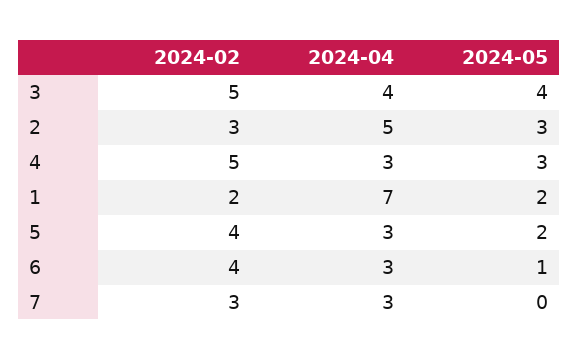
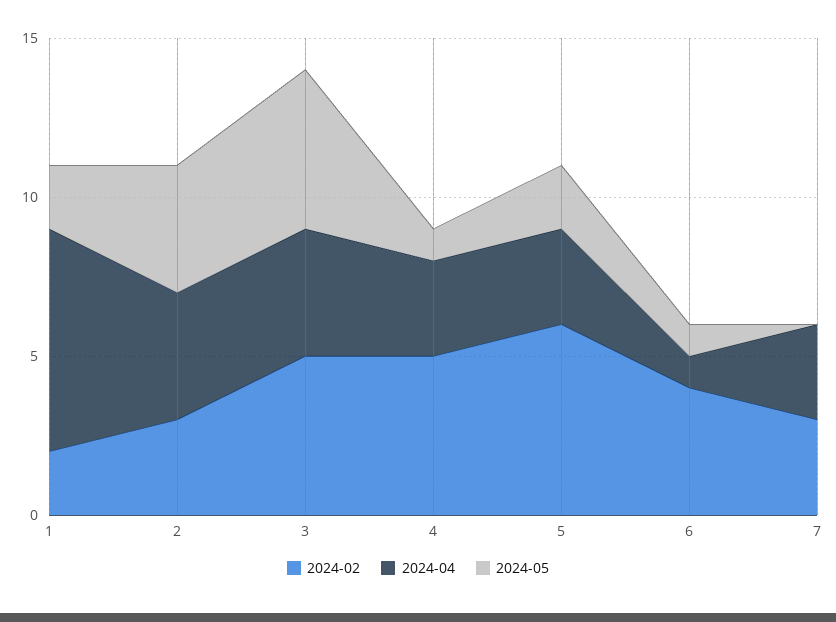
2024-05, 3: 4 -> 5
2024-04, 2: 5 -> 4
2024-05, 2: 3 -> 4
2024-05, 4: 3 -> 1
2024-02, 5: 4 -> 6
2024-04, 6: 3 -> 1

